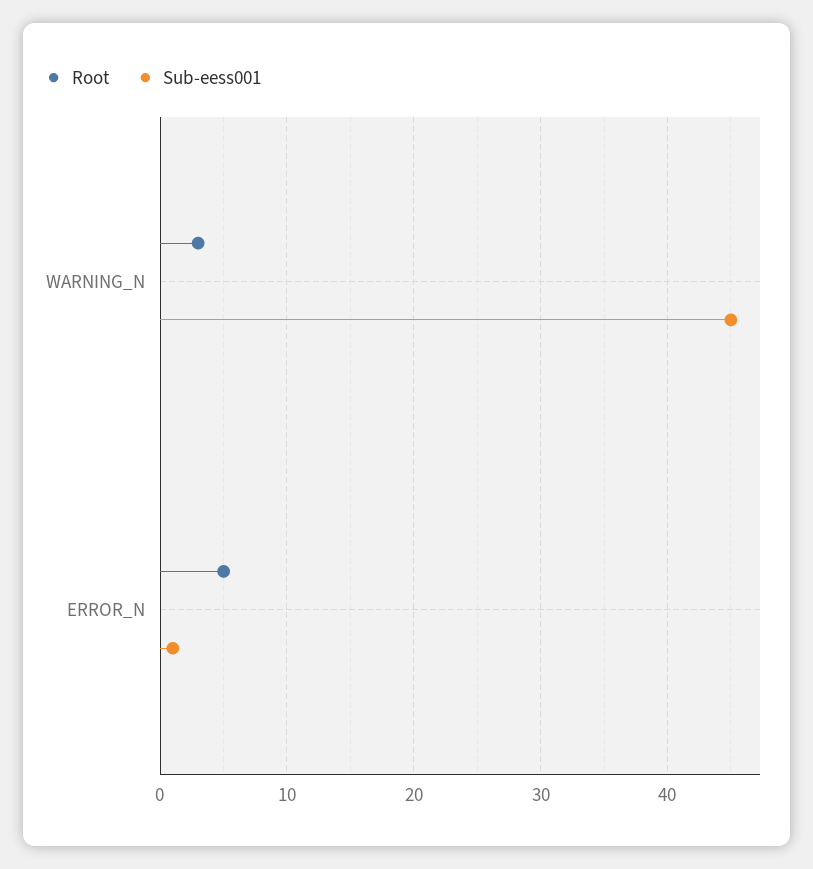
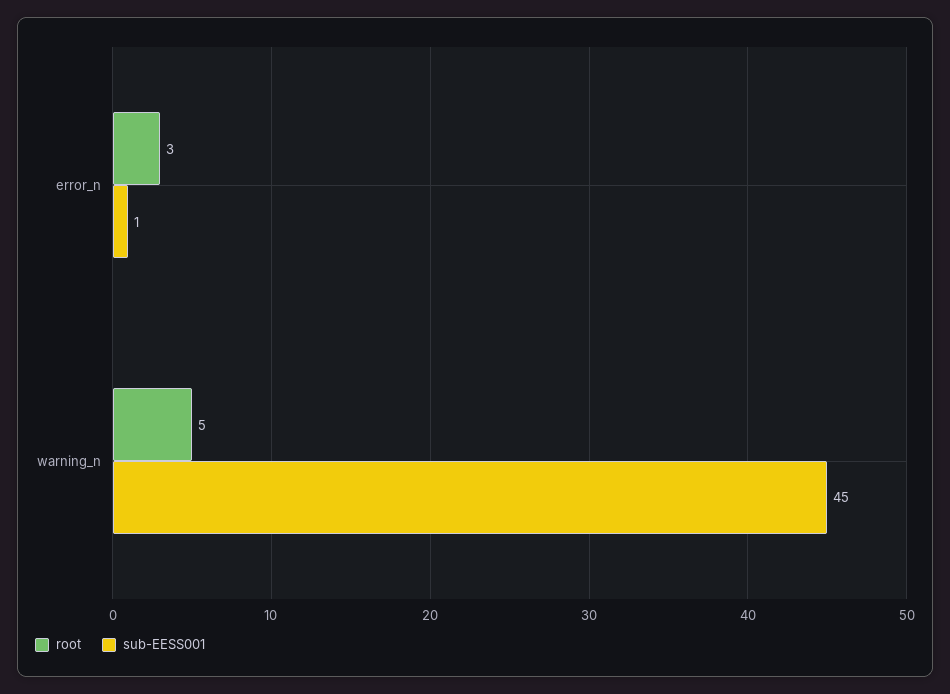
Root, WARNING_N: 3 -> 5
Root, ERROR_N: 5 -> 3

